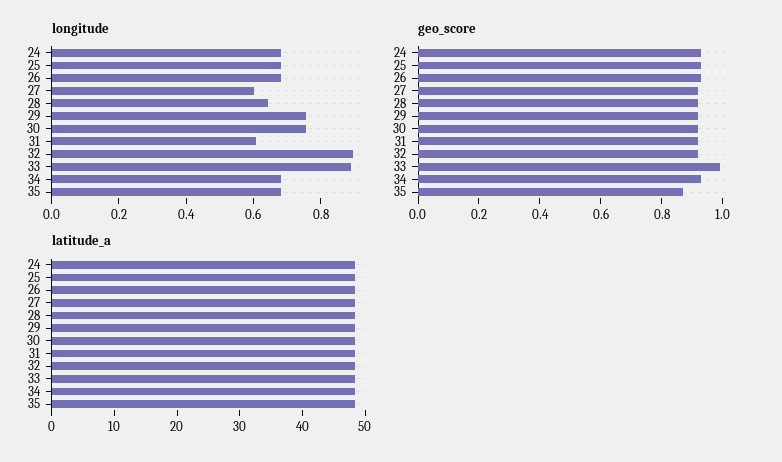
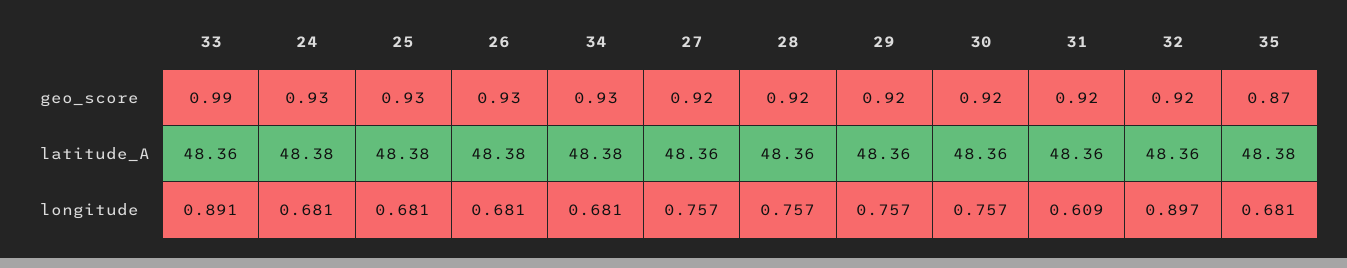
longitude, 27: 0.6 -> 0.757
longitude, 28: 0.65 -> 0.757

